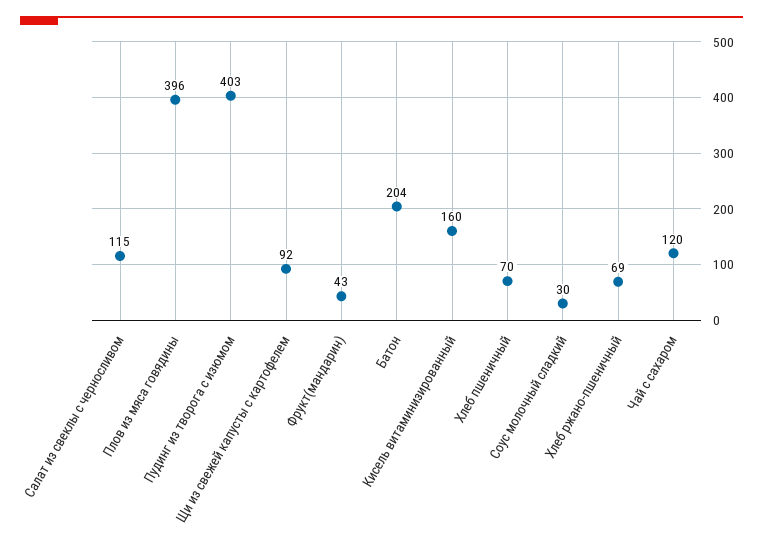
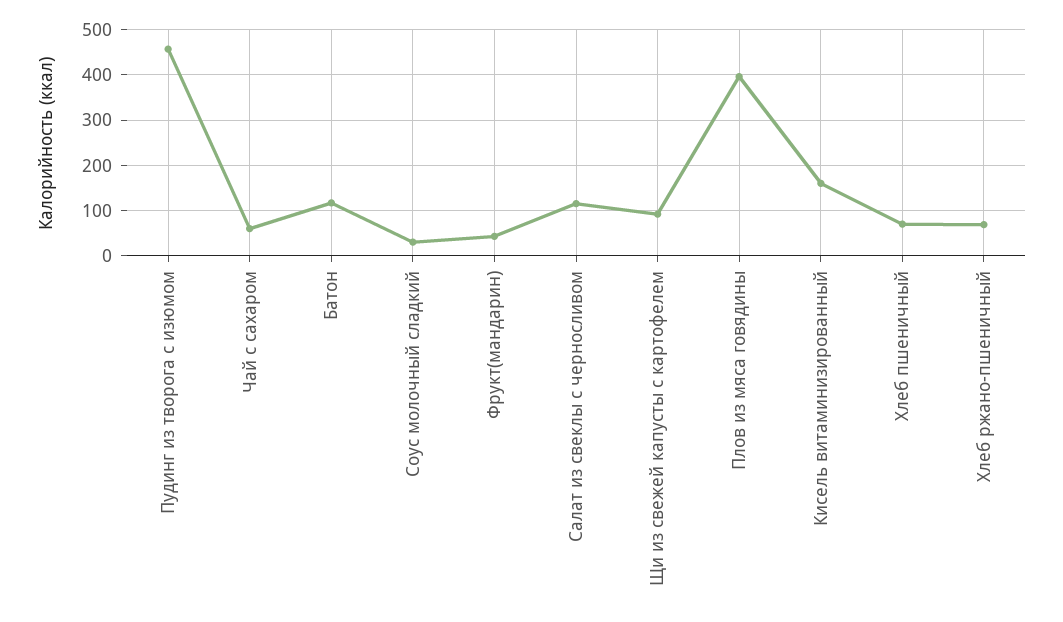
Пудинг из творога с изюмом: 403 -> 460
Батон: 204 -> 120
Чай с сахаром: 120 -> 60

